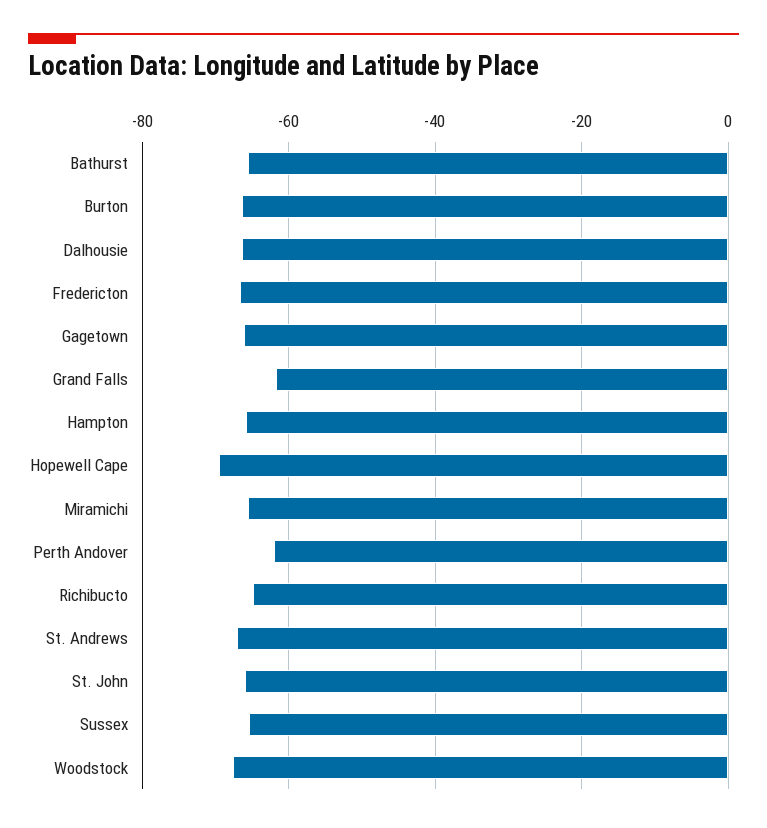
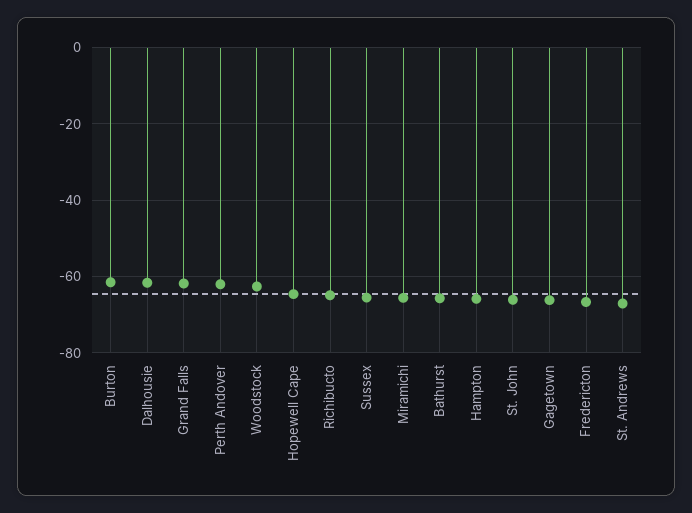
Burton: -66 -> -62
Dalhousie: -66 -> -62
Hopewell Cape: -70 -> -64
Woodstock: -68 -> -62

